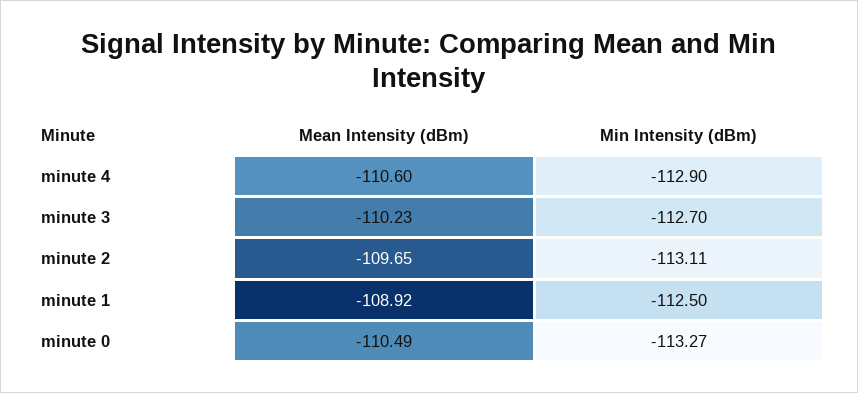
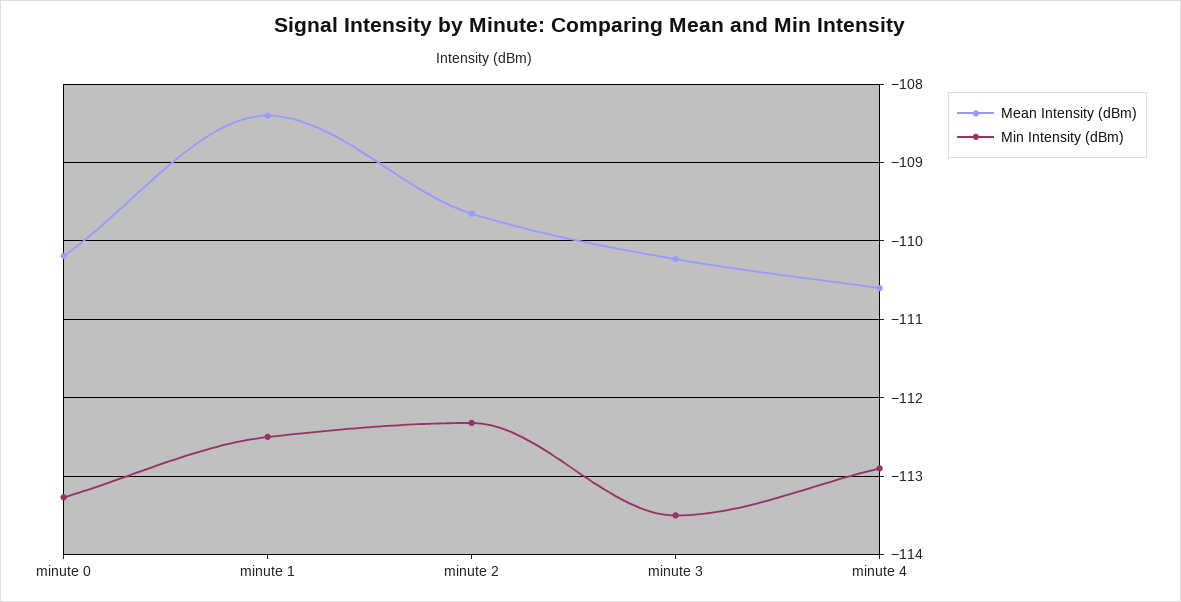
Min Intensity (dBm), minute 3: -112.7 -> -113.5
Min Intensity (dBm), minute 2: -113.11 -> -112.3
Mean Intensity (dBm), minute 1: -108.92 -> -108.4
Mean Intensity (dBm), minute 0: -110.49 -> -110.2

